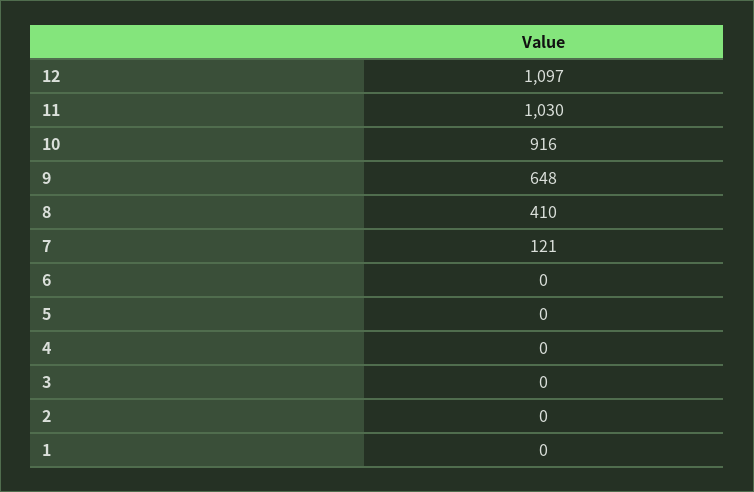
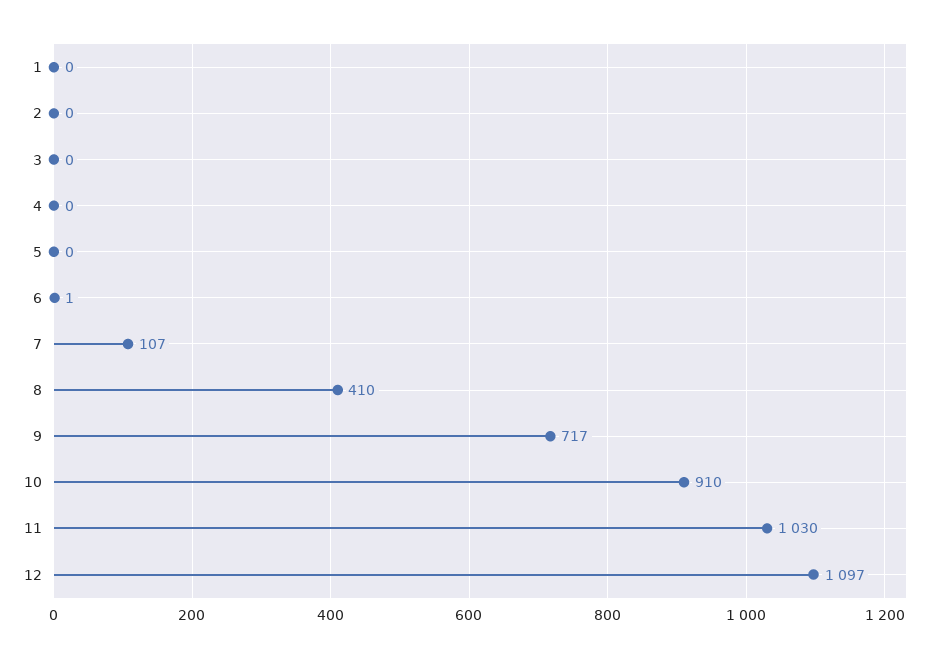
10: 916 -> 910
9: 648 -> 717
7: 121 -> 107
6: 0 -> 1

